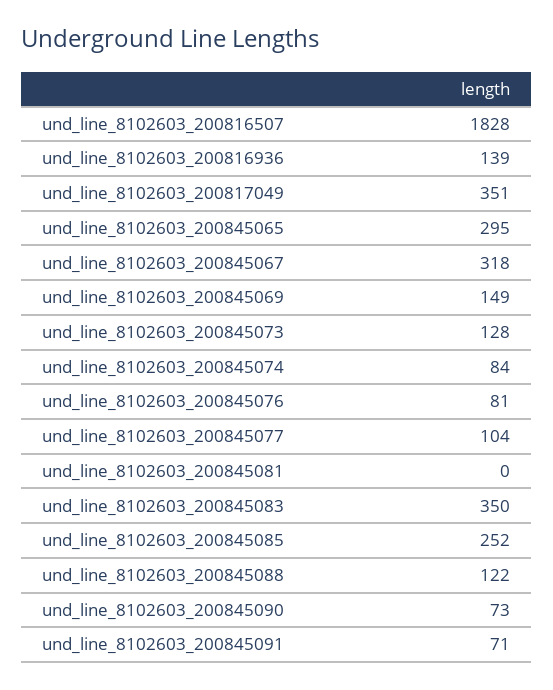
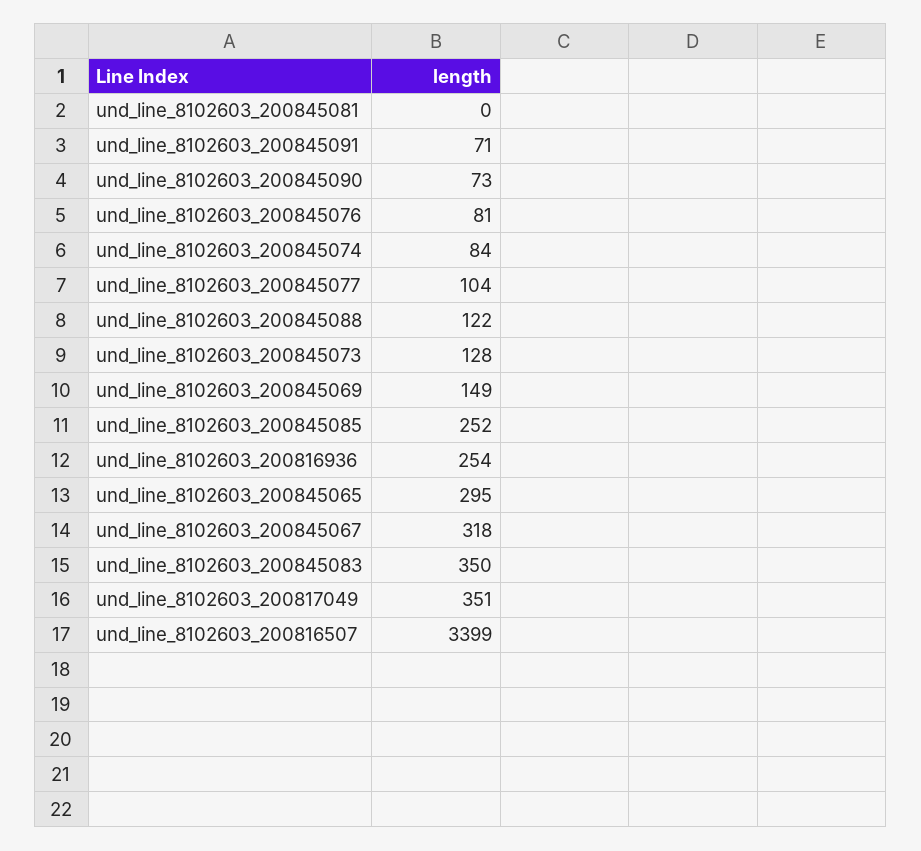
und_line_8102603_200816507: 1828 -> 3399
und_line_8102603_200816936: 139 -> 254

